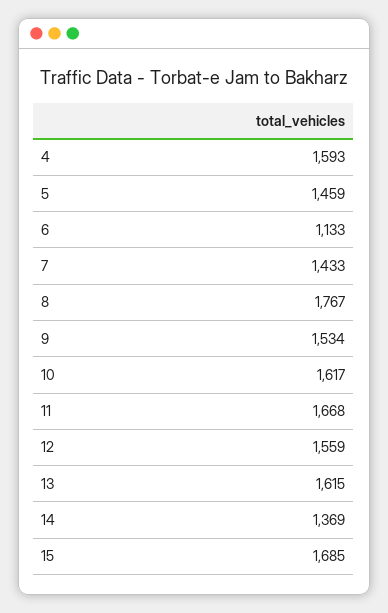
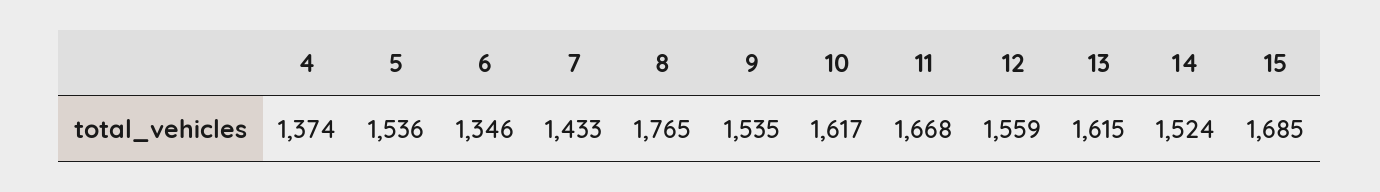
4: 1593 -> 1374
5: 1459 -> 1536
6: 1133 -> 1346
8: 1767 -> 1765
9: 1534 -> 1535
14: 1369 -> 1524

